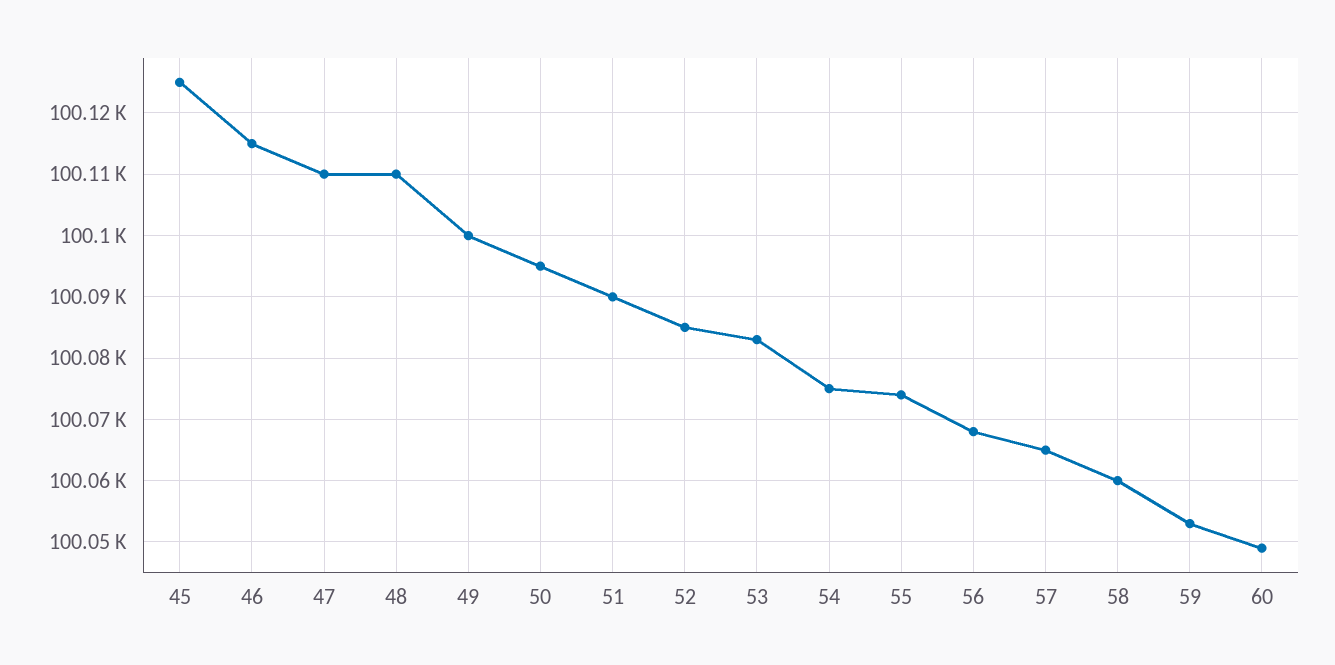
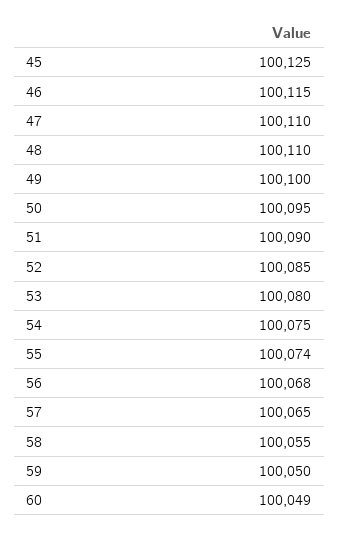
53: 100083 -> 100080
58: 100060 -> 100055
59: 100053 -> 100050

